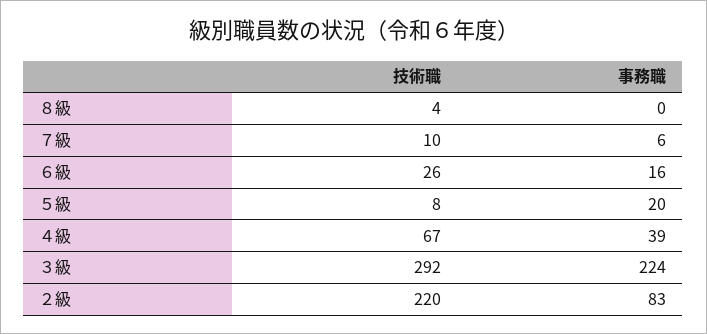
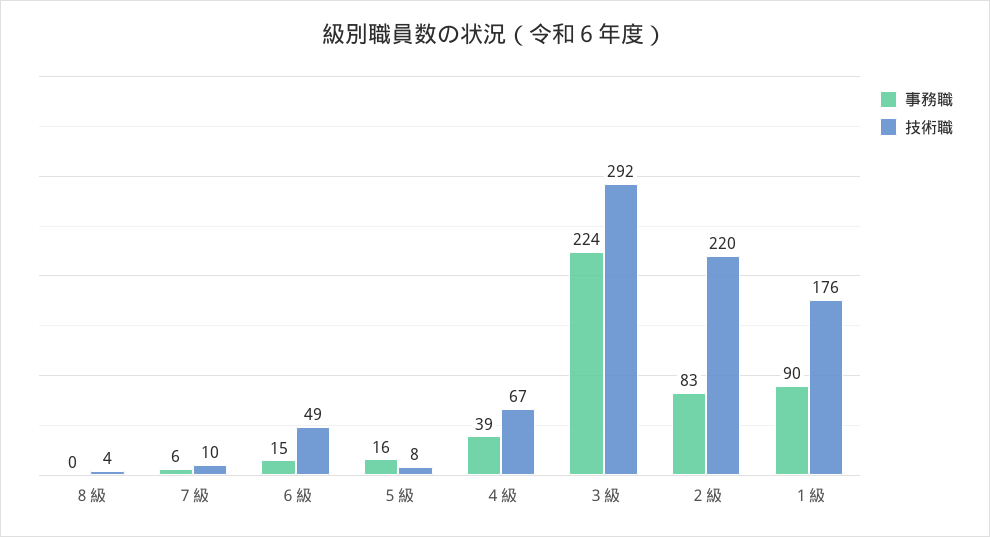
技術職, ６級: 26 -> 49
事務職, ６級: 16 -> 15
事務職, ５級: 20 -> 16
事務職, １級: none -> 90
技術職, １級: none -> 176

